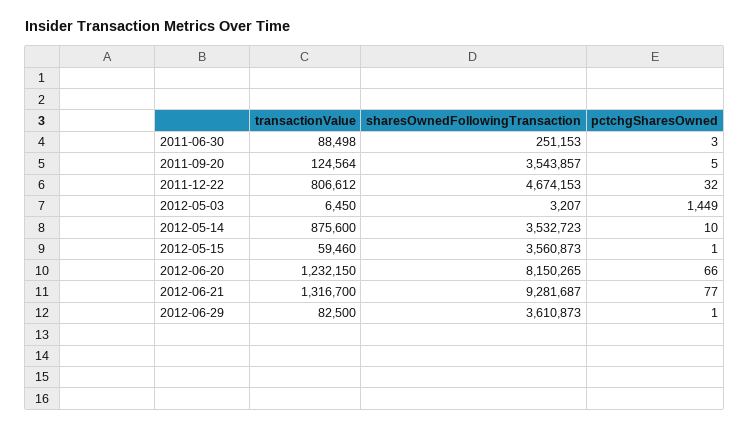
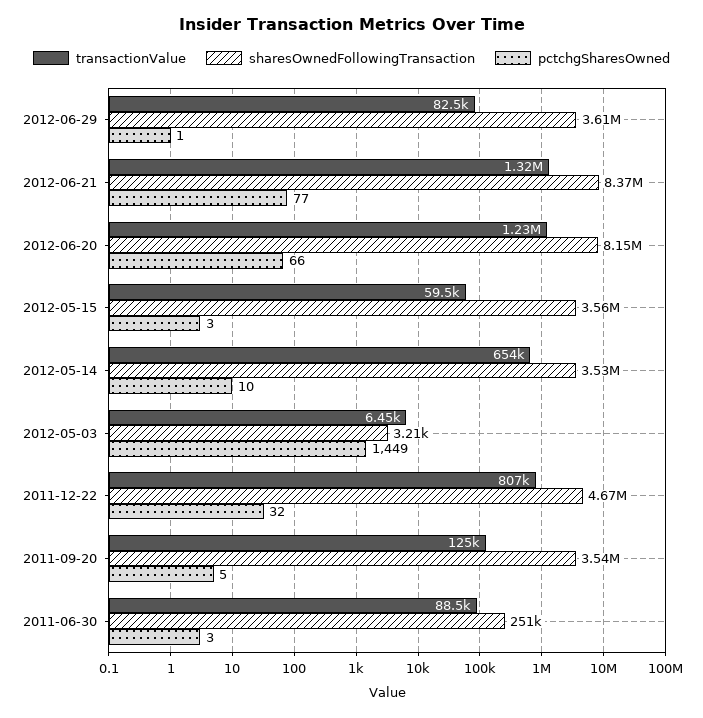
transactionValue, 2012-05-14: 875600 -> 654000
pctchgSharesOwned, 2012-05-15: 1 -> 3
sharesOwnedFollowingTransaction, 2012-06-21: 9281687 -> 8370000

